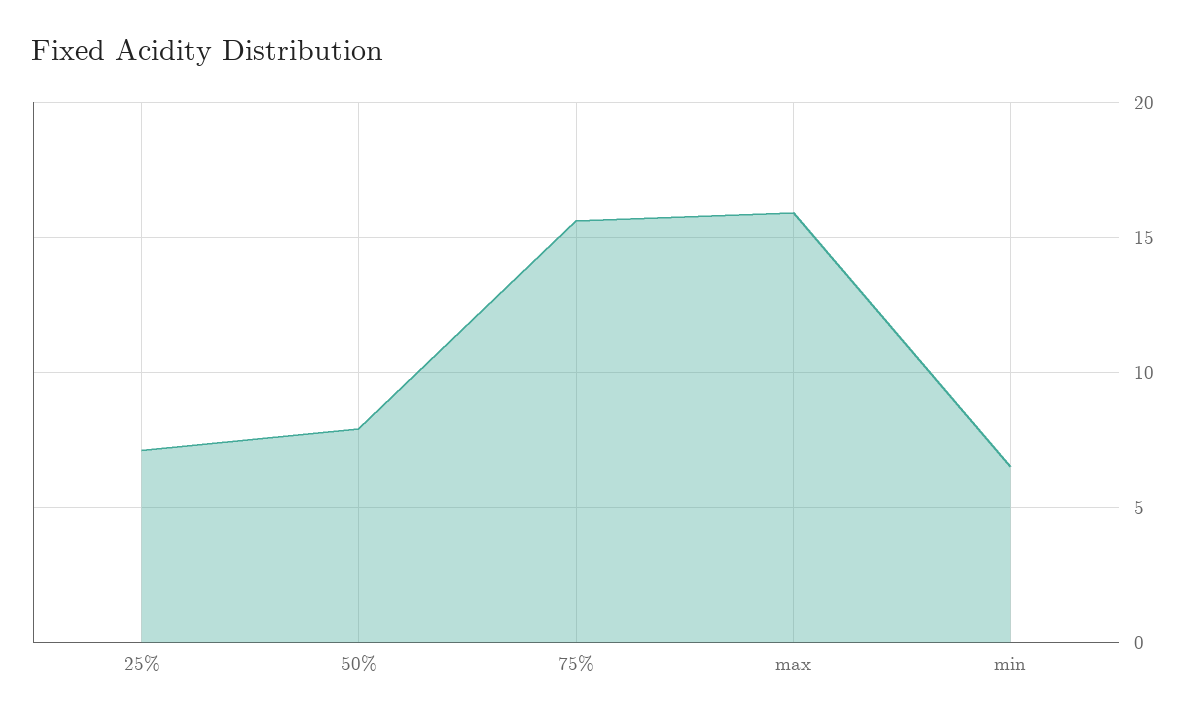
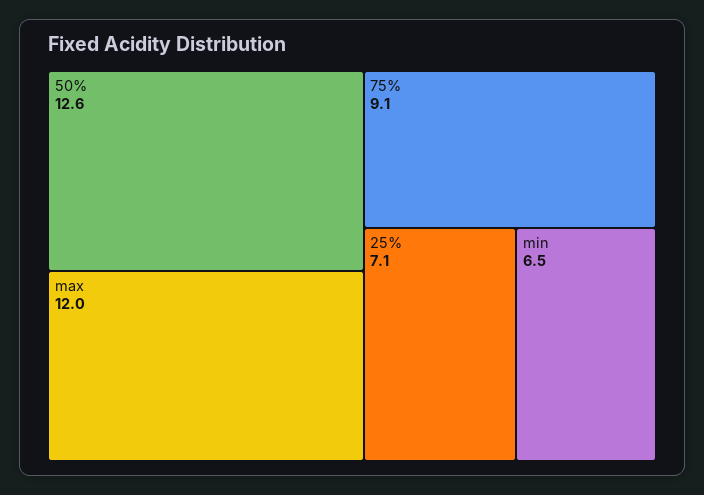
50%: 8 -> 12.6
75%: 15.5 -> 9.1
max: 16 -> 12

